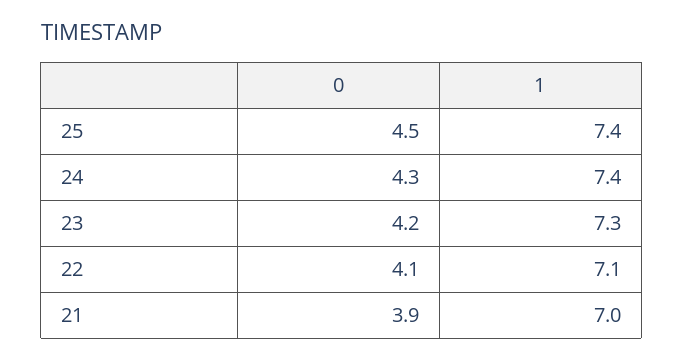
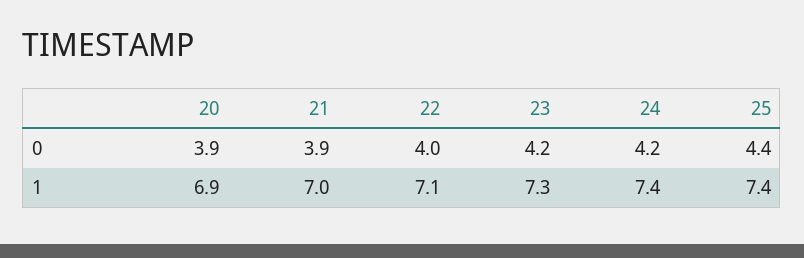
0, 25: 4.5 -> 4.4
0, 24: 4.3 -> 4.2
0, 22: 4.1 -> 4
0, 20: none -> 3.9
1, 20: none -> 6.9

